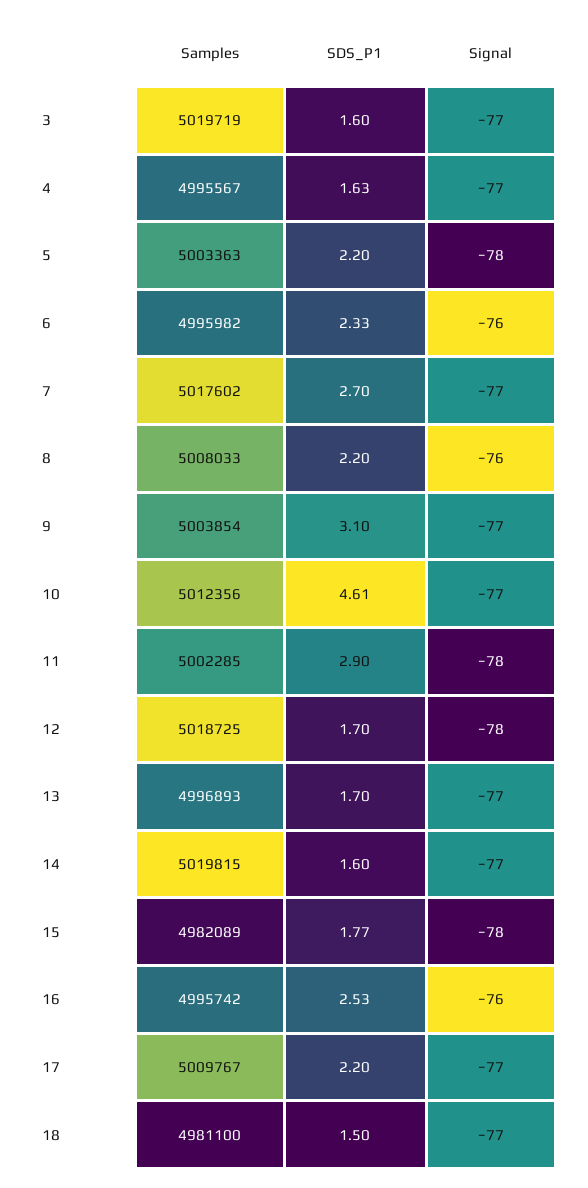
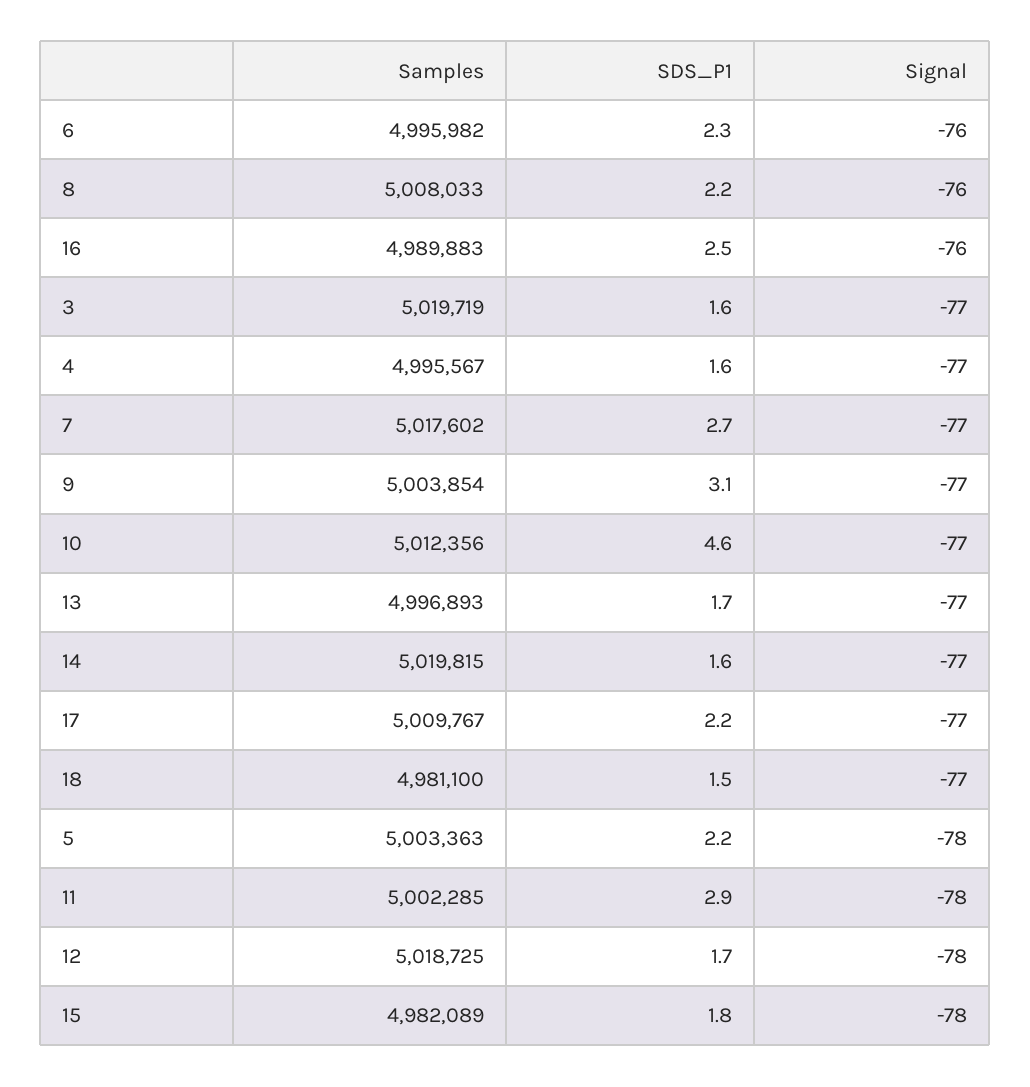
Samples, 16: 4995742 -> 4989883

